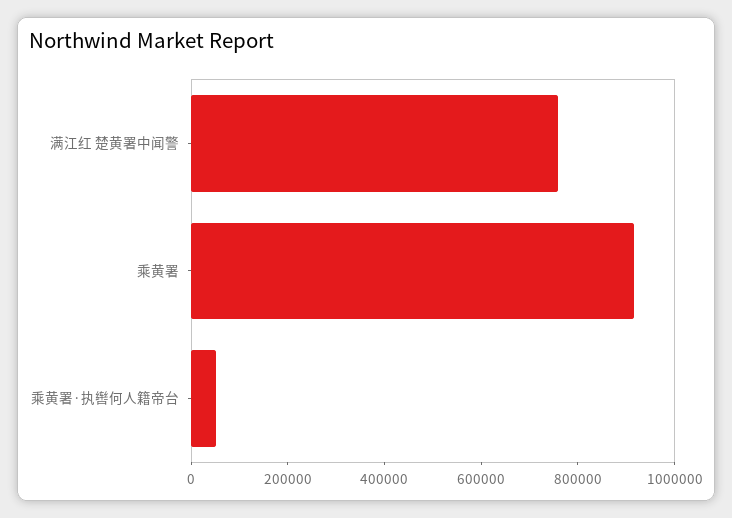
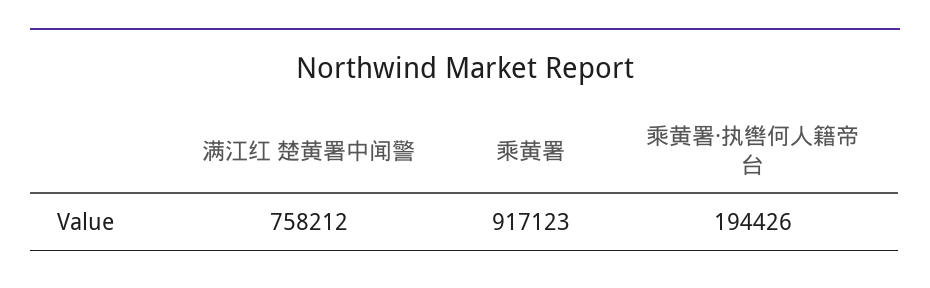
乘黄署·执辔何人籍帝台: 50000 -> 194426

